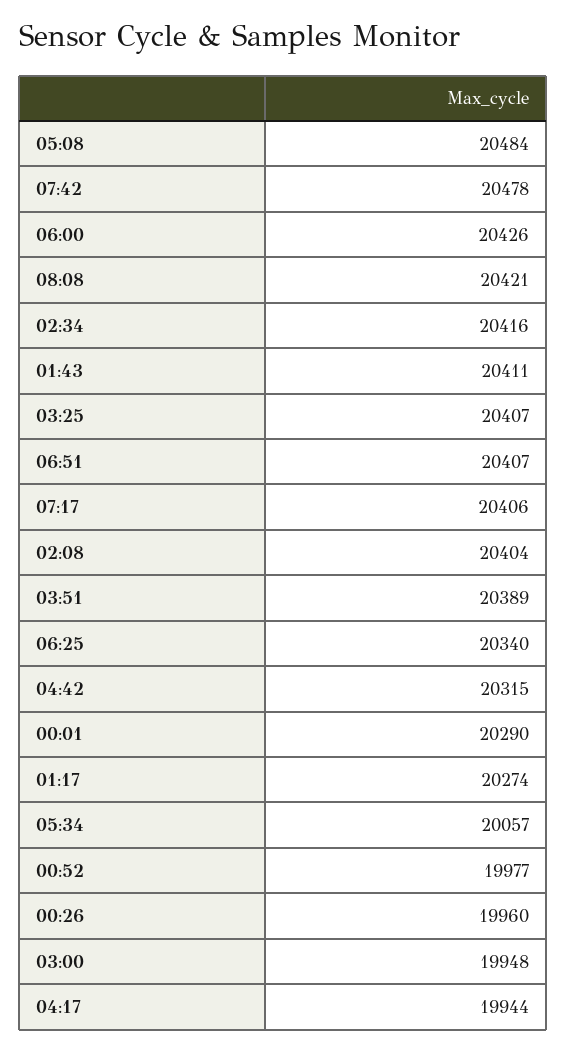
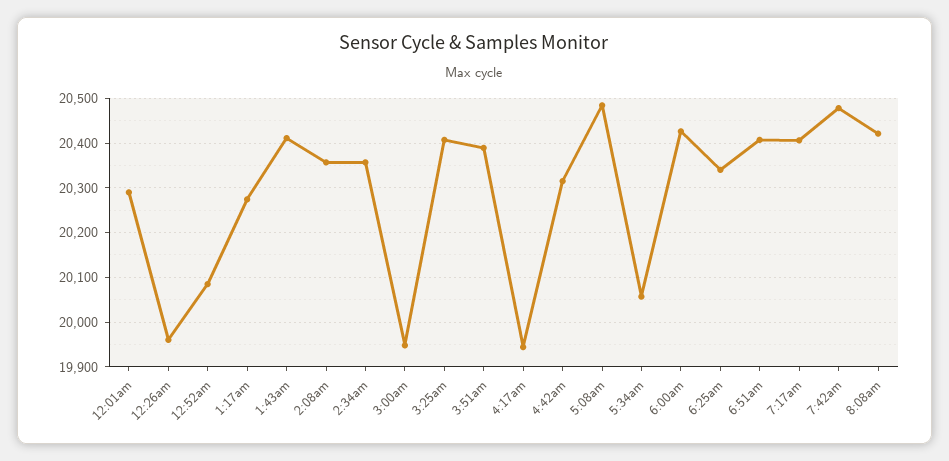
02:34: 20416 -> 20360
02:08: 20404 -> 20360
00:52: 19977 -> 20080

